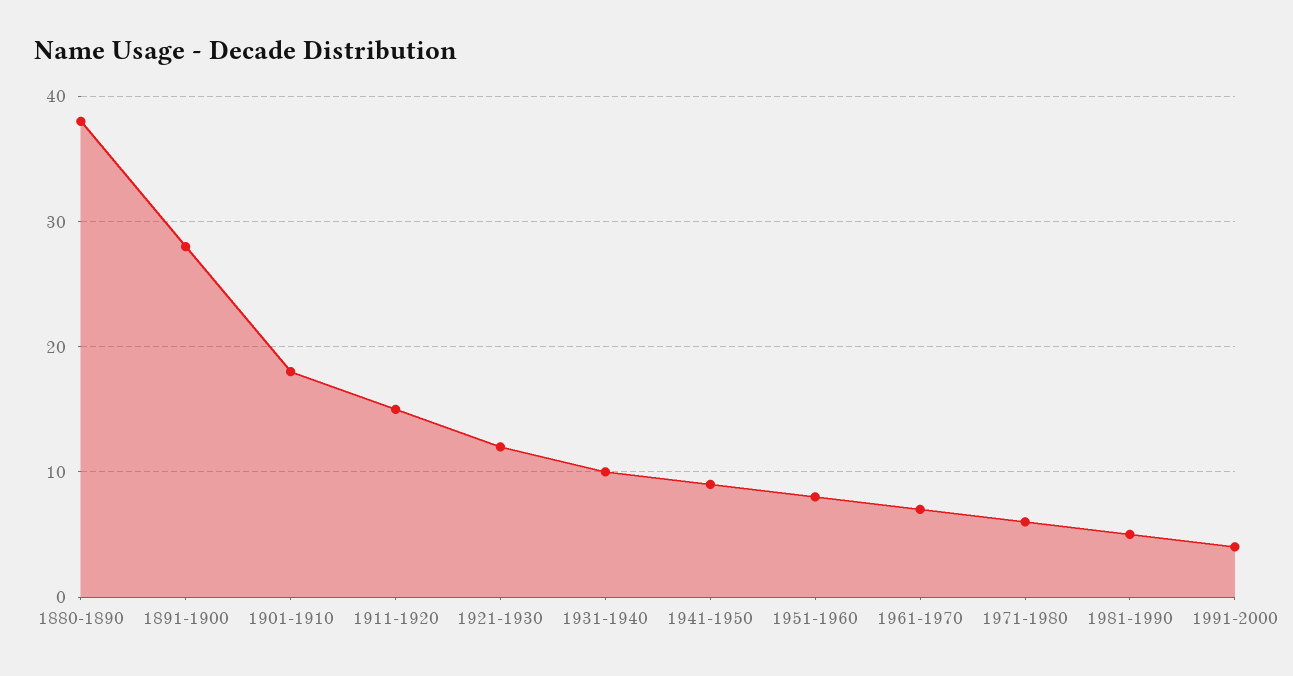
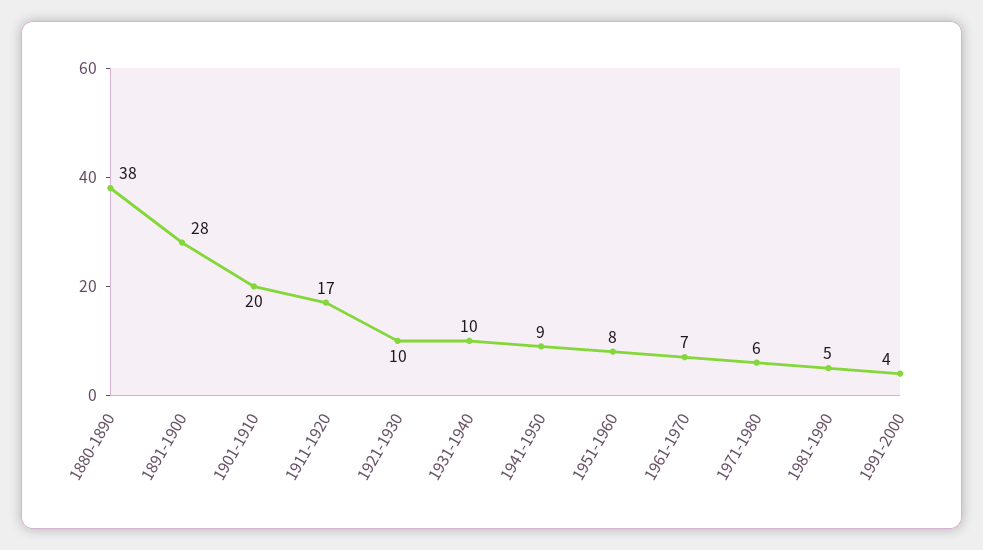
1901-1910: 18 -> 20
1911-1920: 15 -> 17
1921-1930: 12 -> 10

